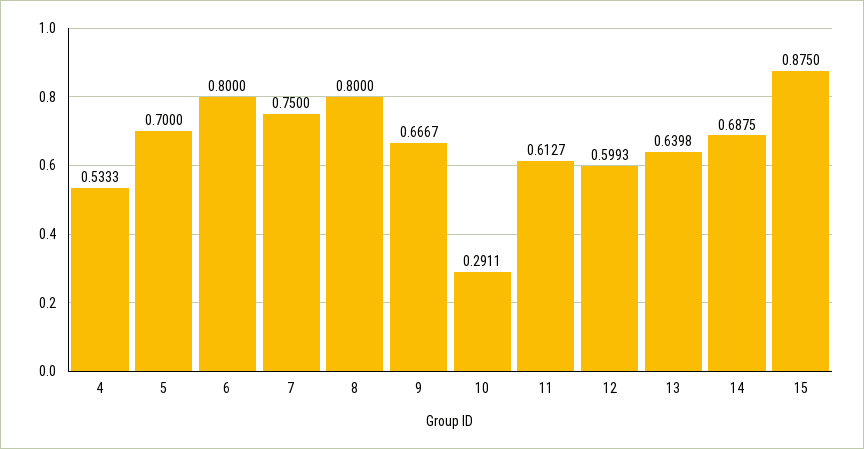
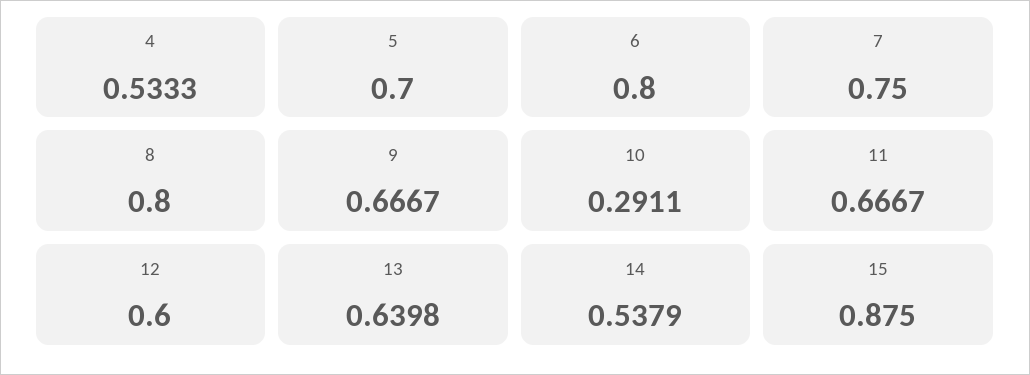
11: 0.6127 -> 0.6667
12: 0.5993 -> 0.6
14: 0.6875 -> 0.5379

